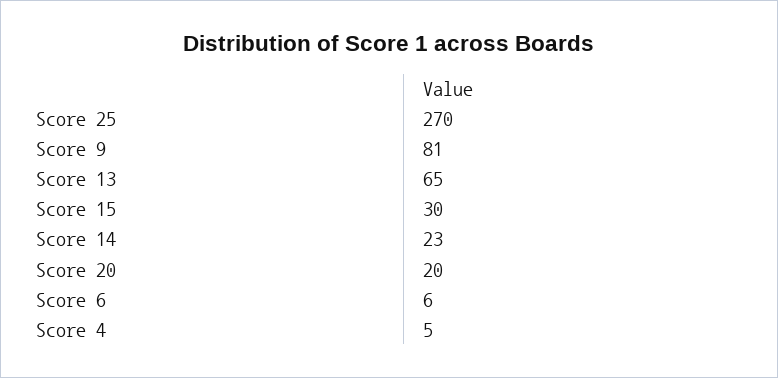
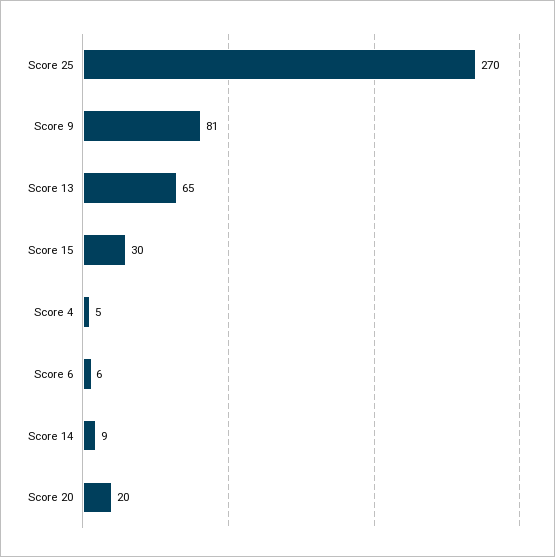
Score 14: 23 -> 9

